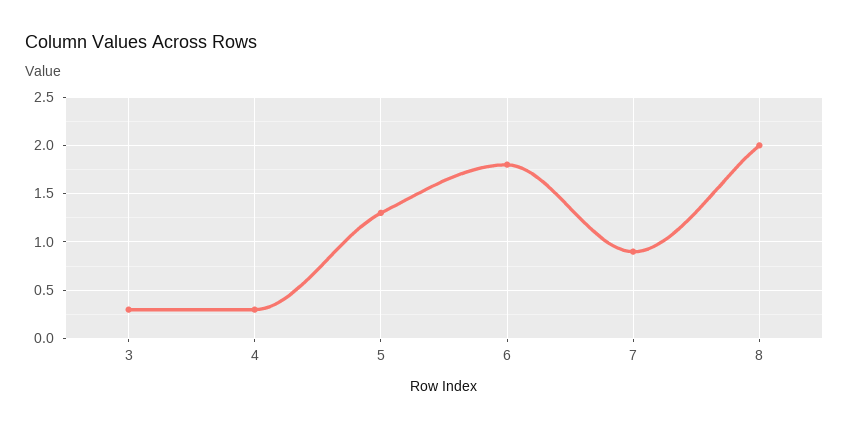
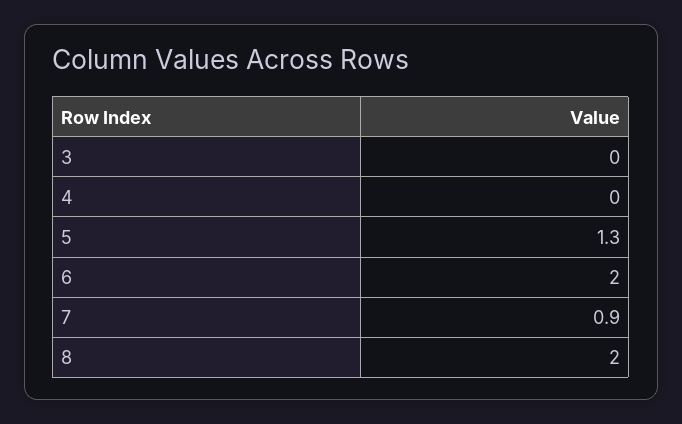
3: 0.3 -> 0
4: 0.3 -> 0
6: 1.8 -> 2

